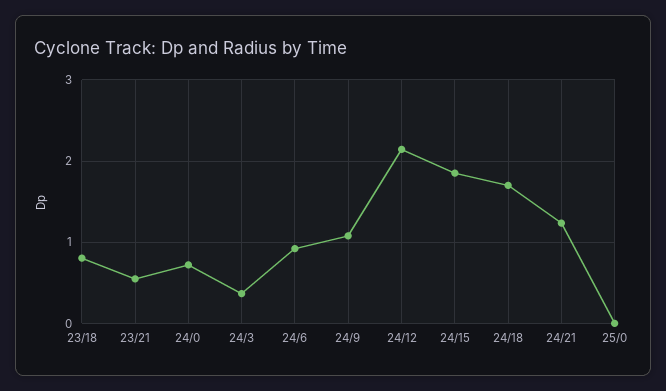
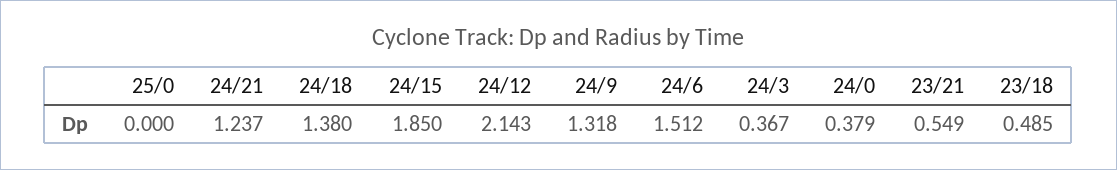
23/18: 0.8 -> 0.485
24/0: 0.7 -> 0.379
24/6: 0.9 -> 1.512
24/9: 1.1 -> 1.318
24/18: 1.7 -> 1.38

